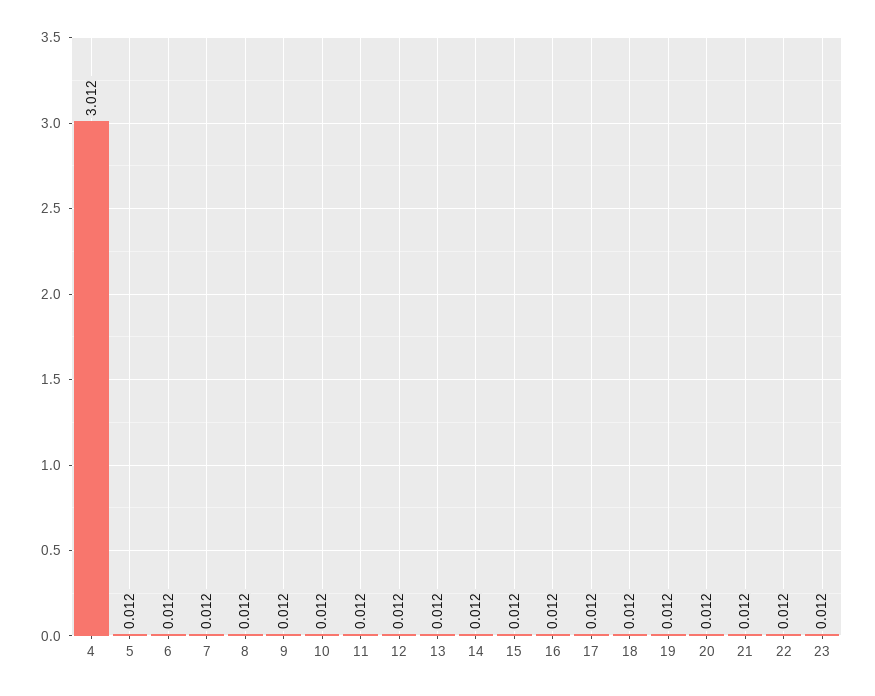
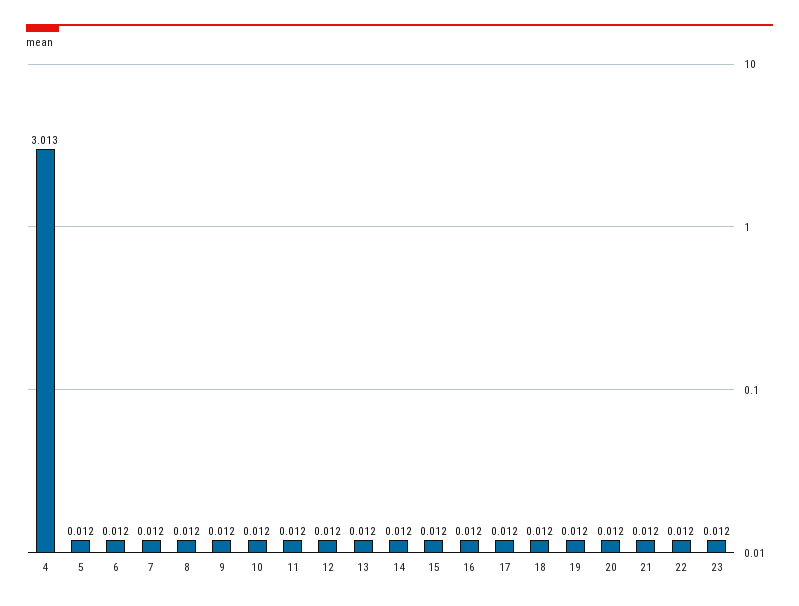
4: 3.012 -> 3.013

